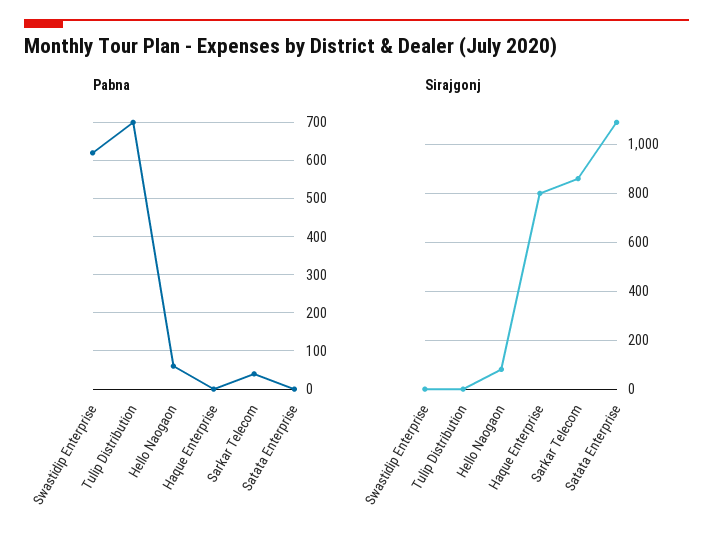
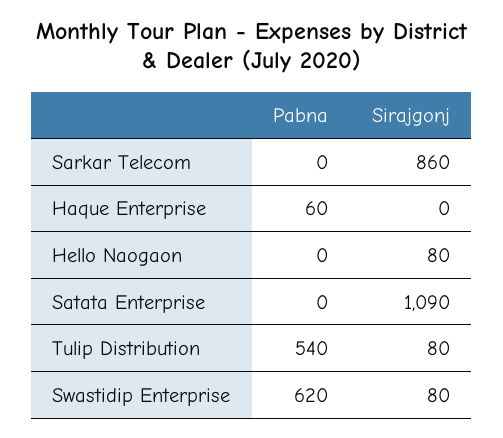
Pabna, Tulip Distribution: 700 -> 540
Pabna, Hello Naogaon: 60 -> 0
Pabna, Haque Enterprise: 0 -> 60
Pabna, Sarkar Telecom: 40 -> 0
Sirajgonj, Swastidip Enterprise: 0 -> 80
Sirajgonj, Tulip Distribution: 0 -> 80
Sirajgonj, Haque Enterprise: 800 -> 0

